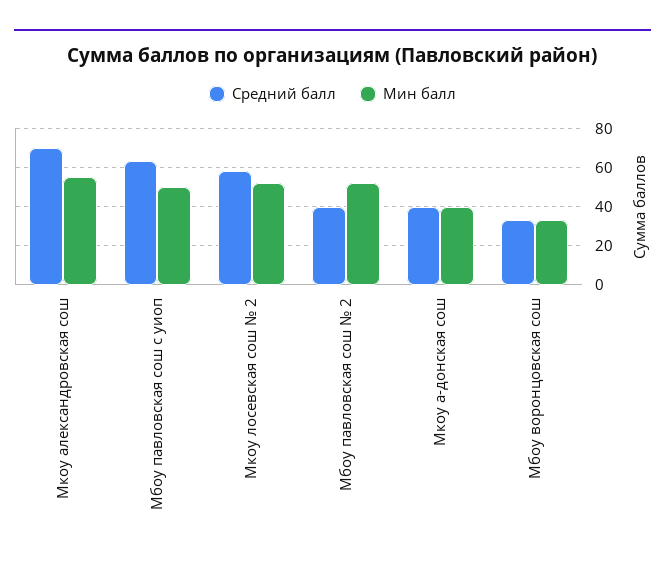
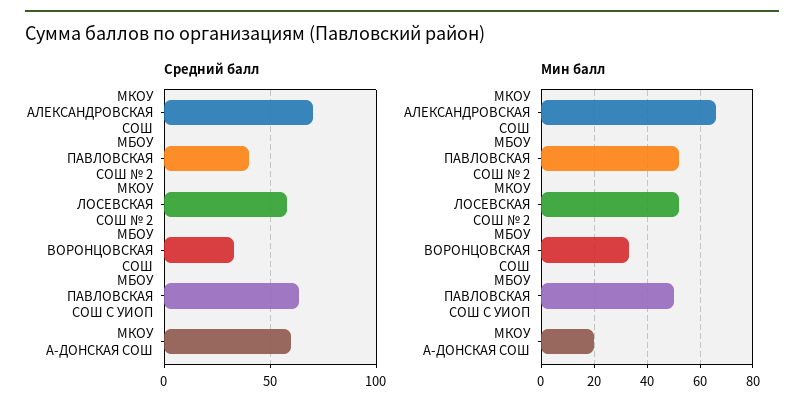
Мин балл, Мкоу александровская сош: 55 -> 65
Средний балл, Мкоу а-донская сош: 40 -> 60
Мин балл, Мкоу а-донская сош: 40 -> 20

